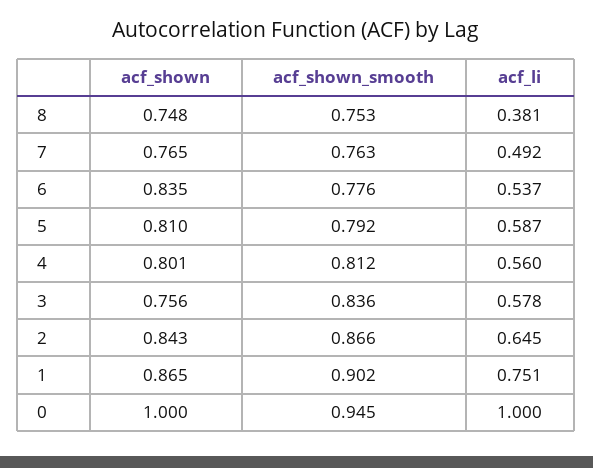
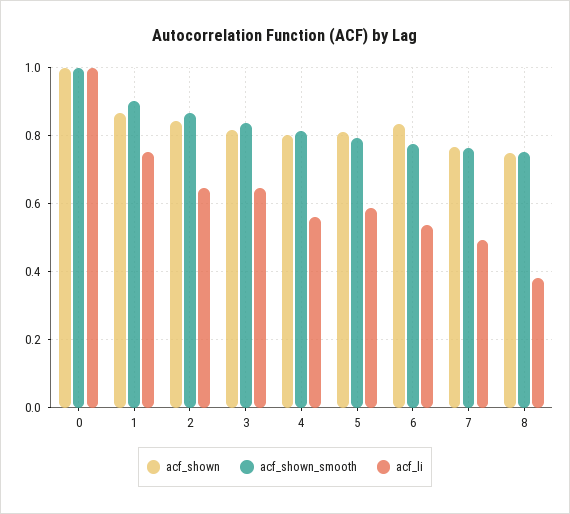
acf_shown, 3: 0.756 -> 0.82
acf_li, 3: 0.578 -> 0.64
acf_shown_smooth, 0: 0.945 -> 1

